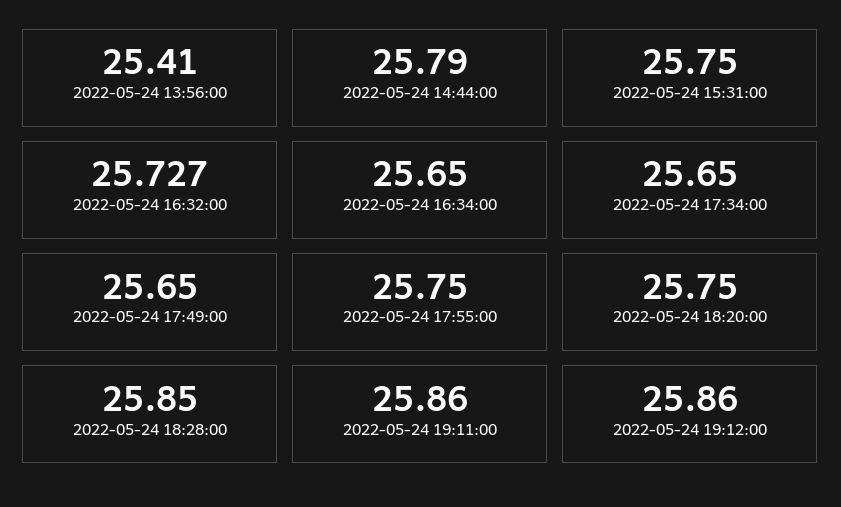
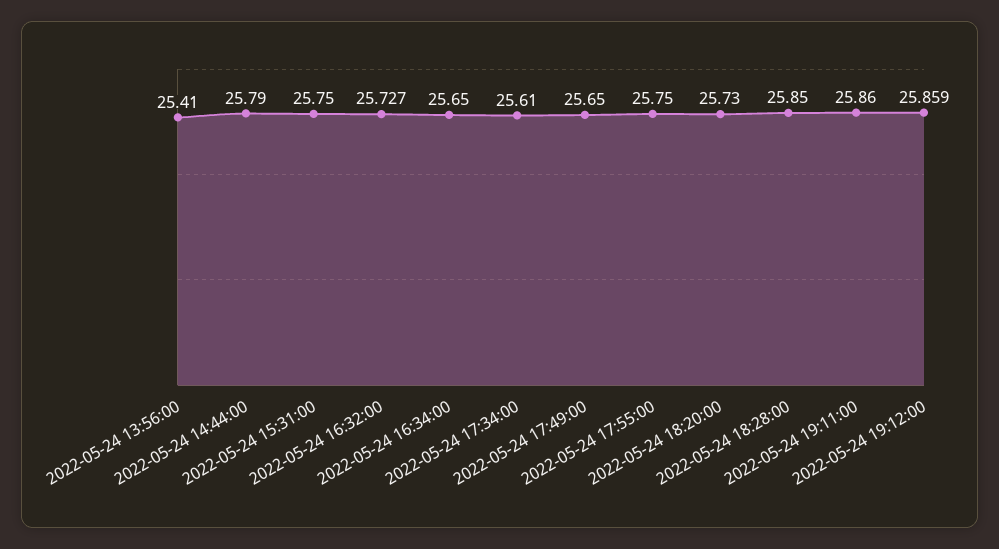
2022-05-24 17:34:00: 25.65 -> 25.61
2022-05-24 18:20:00: 25.75 -> 25.73
2022-05-24 19:12:00: 25.86 -> 25.859

